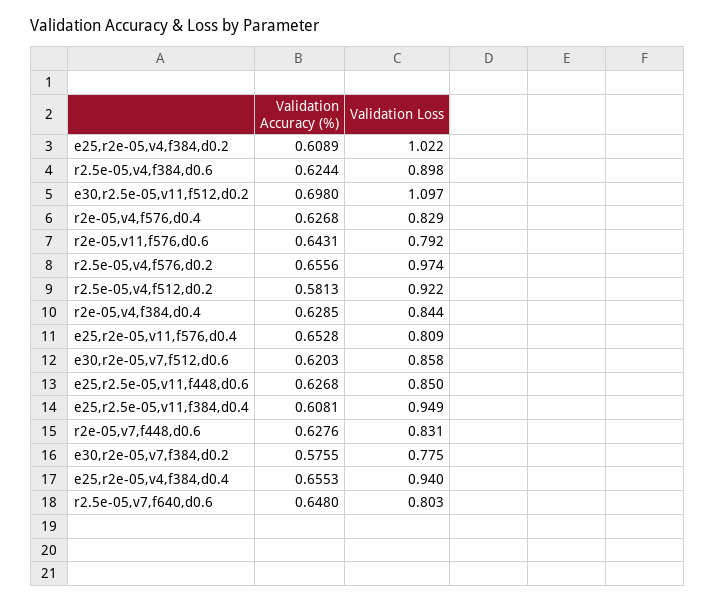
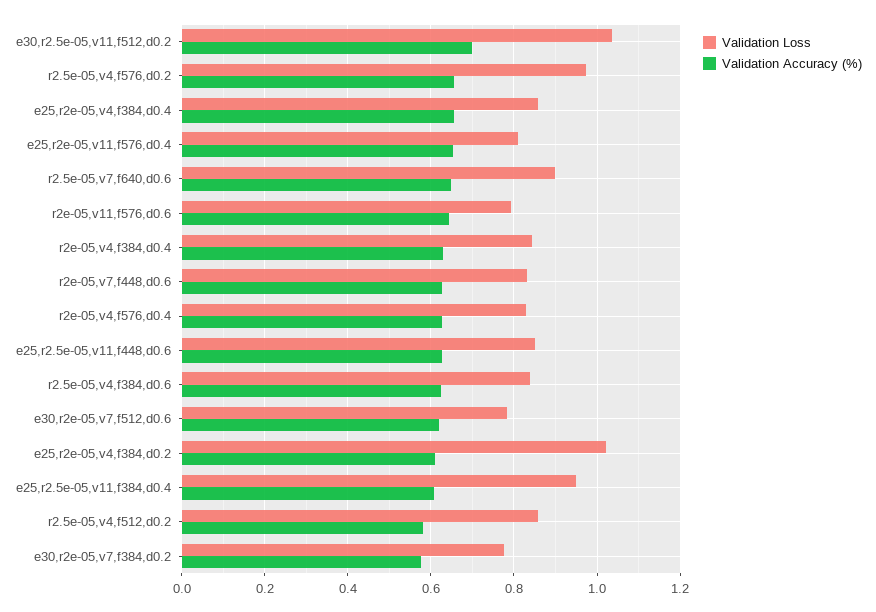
Validation Loss, r2.5e-05,v4,f384,d0.6: 0.898 -> 0.84
Validation Loss, e30,r2.5e-05,v11,f512,d0.2: 1.097 -> 1.04
Validation Loss, r2.5e-05,v4,f512,d0.2: 0.922 -> 0.86
Validation Loss, e30,r2e-05,v7,f512,d0.6: 0.858 -> 0.78
Validation Loss, e25,r2e-05,v4,f384,d0.4: 0.94 -> 0.86
Validation Loss, r2.5e-05,v7,f640,d0.6: 0.803 -> 0.9

